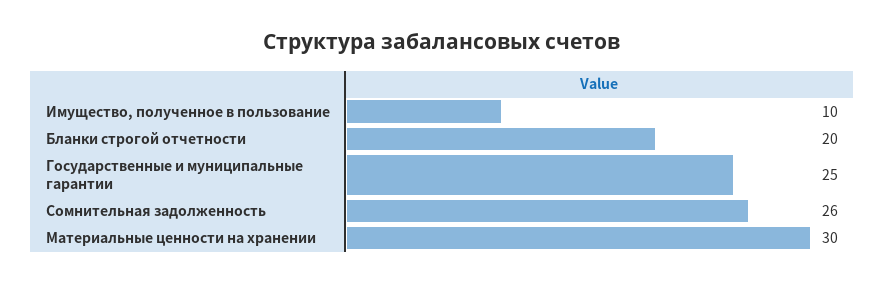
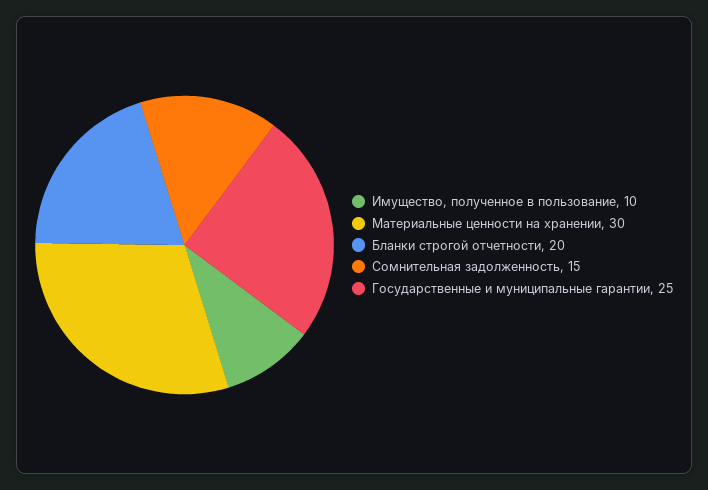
Сомнительная задолженность: 26 -> 15

